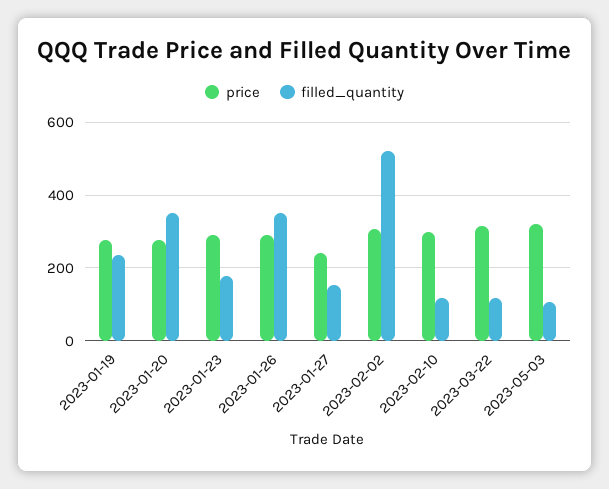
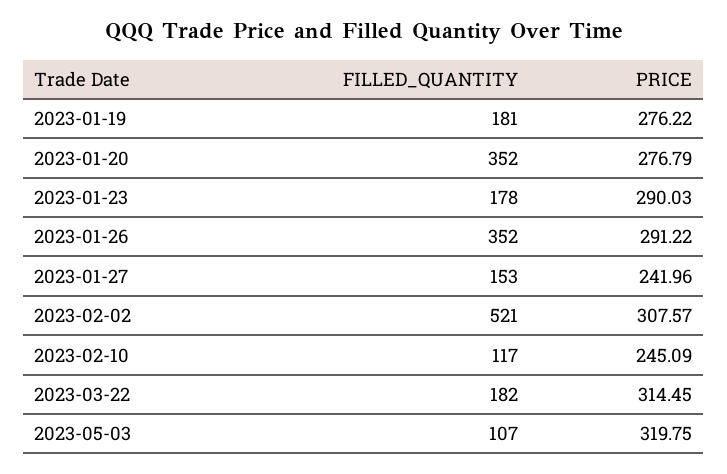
filled_quantity, 2023-01-19: 240 -> 181
price, 2023-02-10: 300 -> 245.09
filled_quantity, 2023-03-22: 120 -> 182

